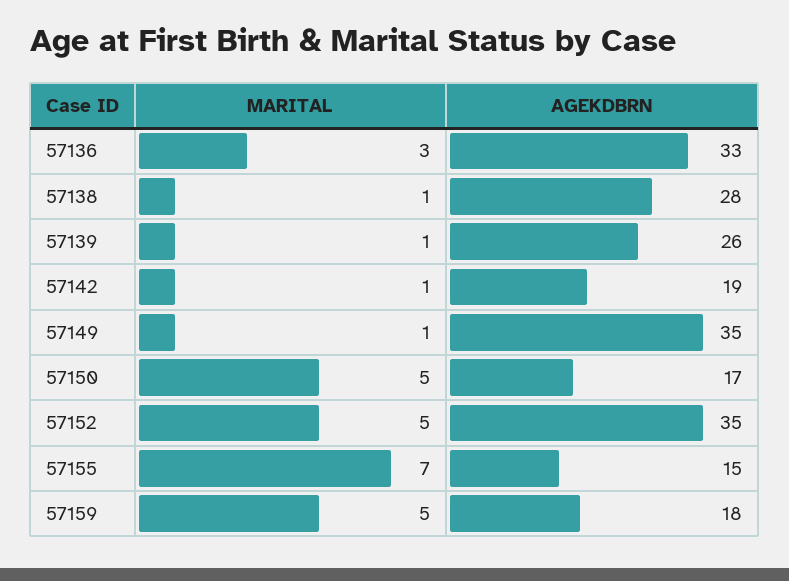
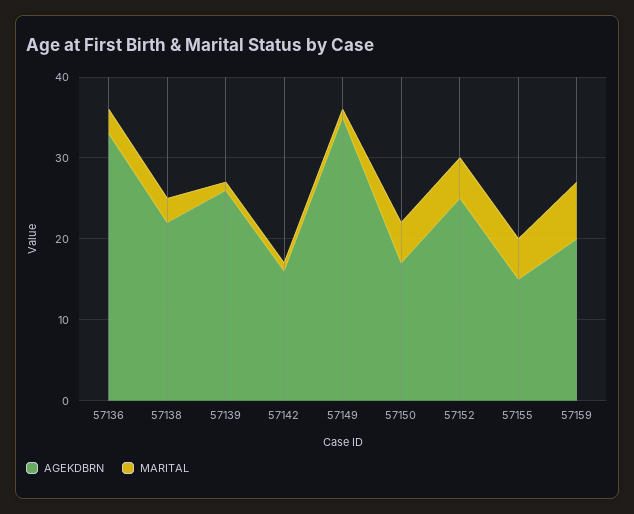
MARITAL, 57138: 1 -> 3
AGEKDBRN, 57138: 28 -> 22
AGEKDBRN, 57142: 19 -> 16
AGEKDBRN, 57152: 35 -> 25
MARITAL, 57155: 7 -> 5
MARITAL, 57159: 5 -> 7
AGEKDBRN, 57159: 18 -> 20

